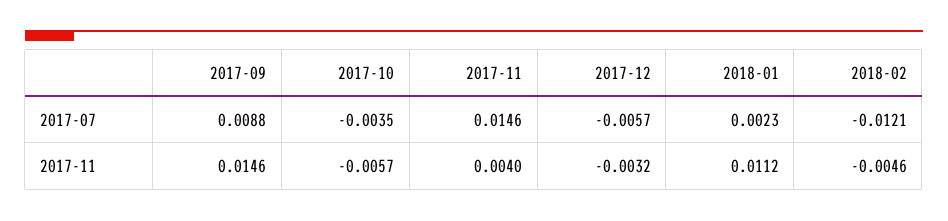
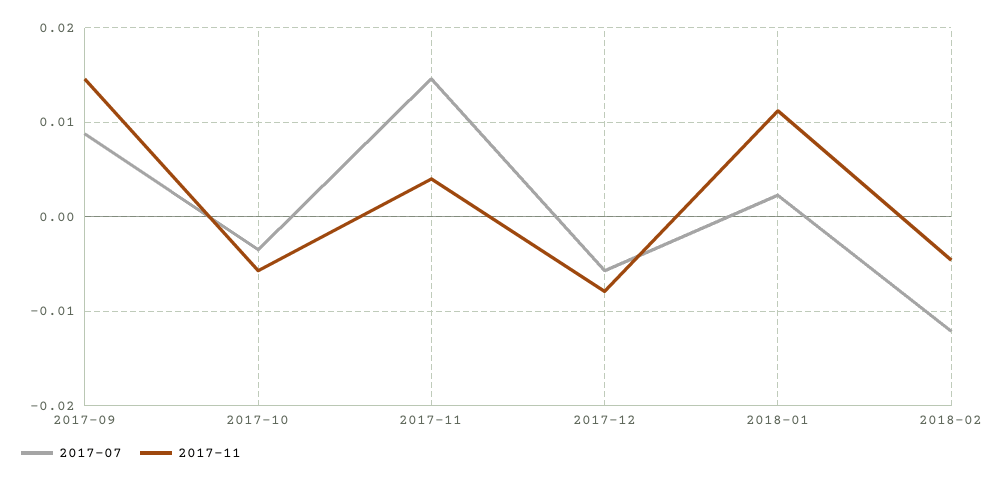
2017-11, 2017-12: -0.0032 -> -0.008

